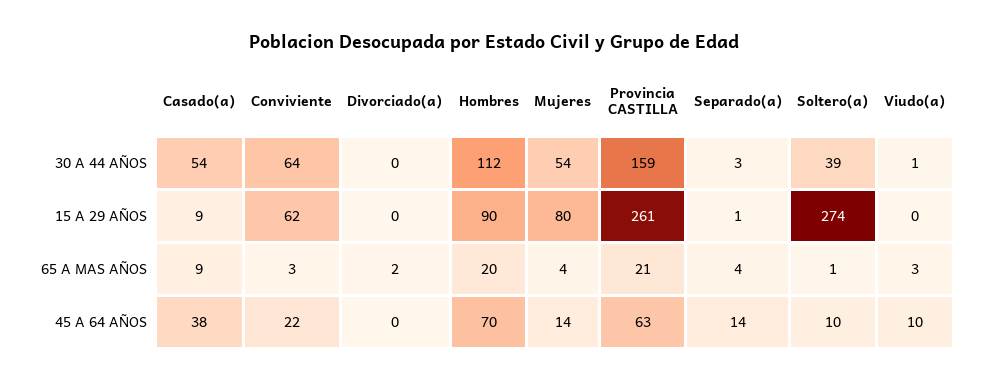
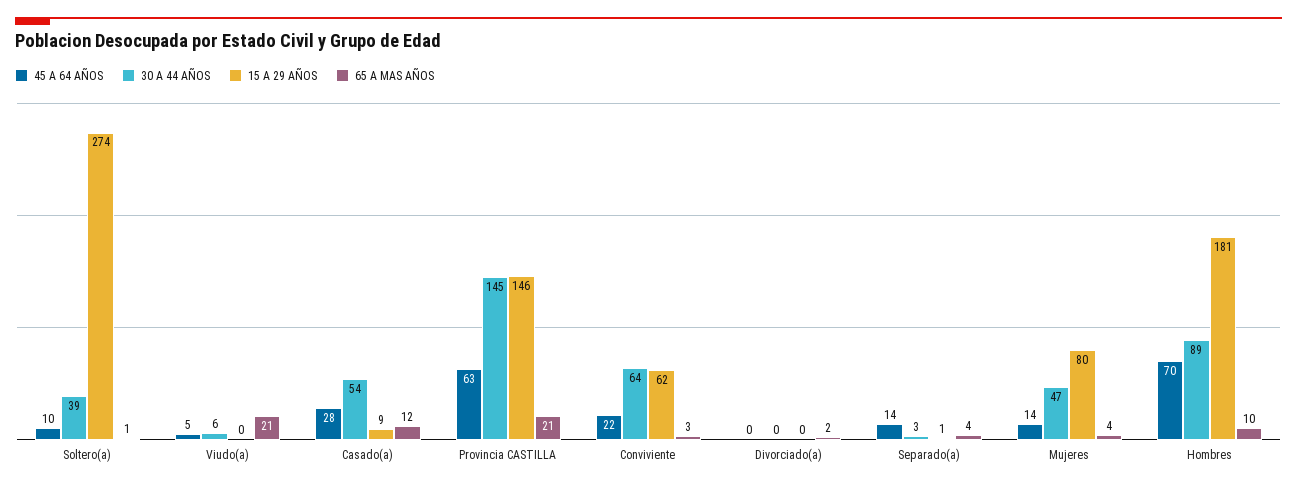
30 A 44 AÑOS, Hombres: 112 -> 89
30 A 44 AÑOS, Mujeres: 54 -> 47
30 A 44 AÑOS, Provincia CASTILLA: 159 -> 145
30 A 44 AÑOS, Viudo(a): 1 -> 6
15 A 29 AÑOS, Hombres: 90 -> 181
15 A 29 AÑOS, Provincia CASTILLA: 261 -> 146
65 A MAS AÑOS, Casado(a): 9 -> 12
65 A MAS AÑOS, Hombres: 20 -> 10
65 A MAS AÑOS, Viudo(a): 3 -> 21
45 A 64 AÑOS, Casado(a): 38 -> 28
45 A 64 AÑOS, Viudo(a): 10 -> 5

